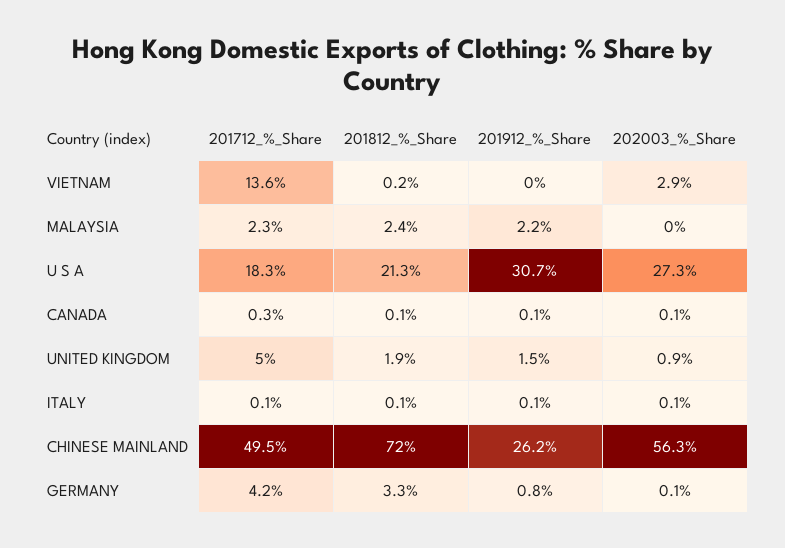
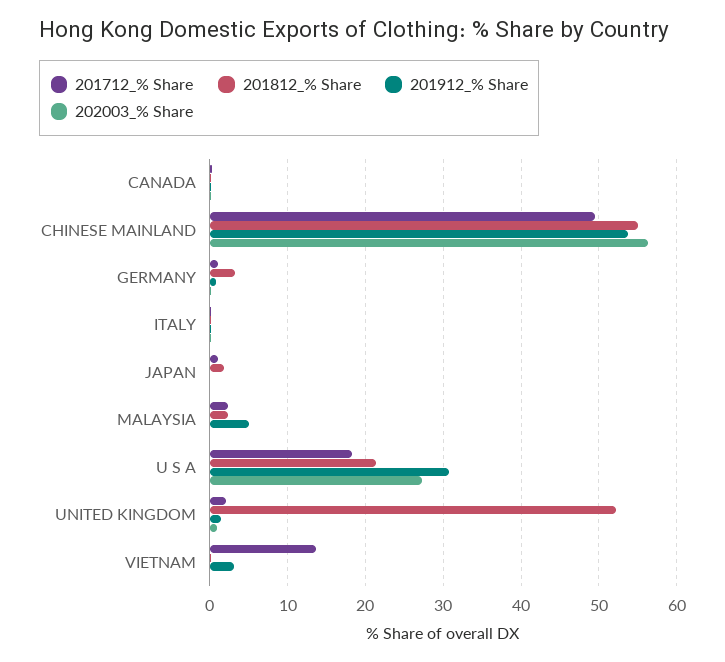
201912_%_Share, VIETNAM: 0 -> 3
202003_%_Share, VIETNAM: 2.9 -> 0
201912_%_Share, MALAYSIA: 2.2 -> 5
201712_%_Share, UNITED KINGDOM: 5 -> 2
201812_%_Share, UNITED KINGDOM: 1.9 -> 52
201812_%_Share, CHINESE MAINLAND: 72 -> 55
201912_%_Share, CHINESE MAINLAND: 26.2 -> 54
201712_%_Share, GERMANY: 4.2 -> 1
201712_%_Share, JAPAN: none -> 1
201812_%_Share, JAPAN: none -> 2
201912_%_Share, JAPAN: none -> 0
202003_%_Share, JAPAN: none -> 0

